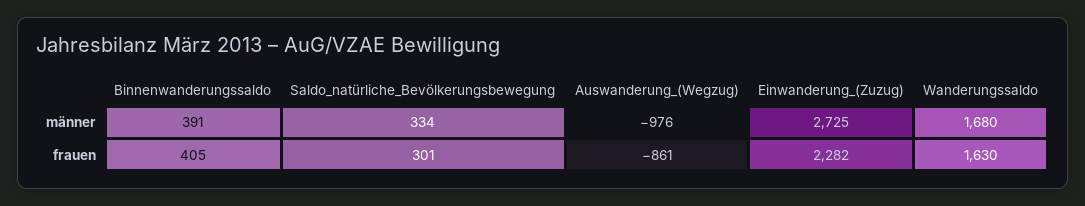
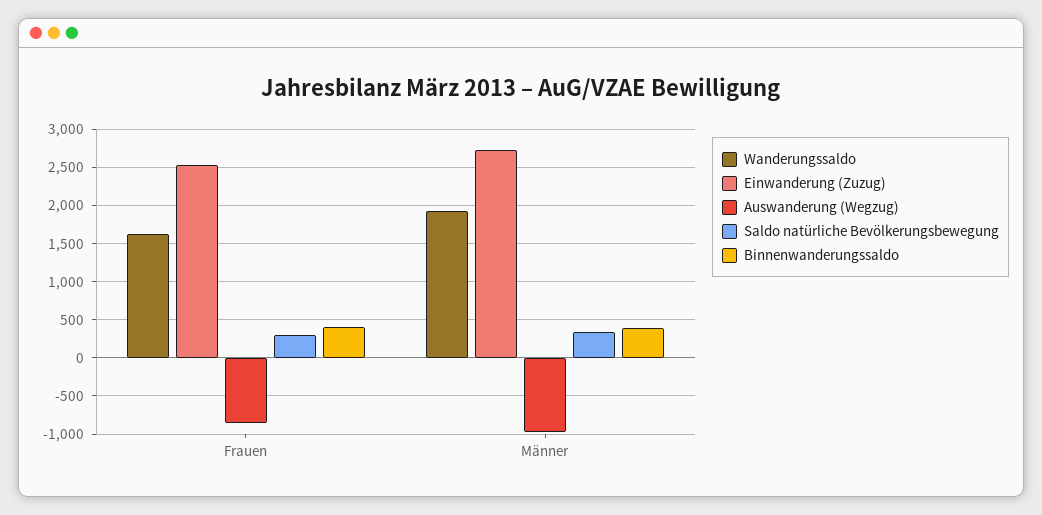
Wanderungssaldo, männer: 1680 -> 1900
Einwanderung_(Zuzug), frauen: 2282 -> 2500

